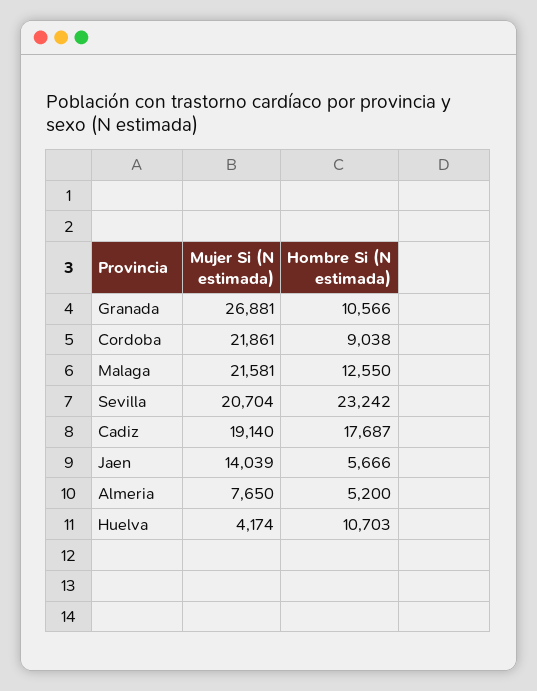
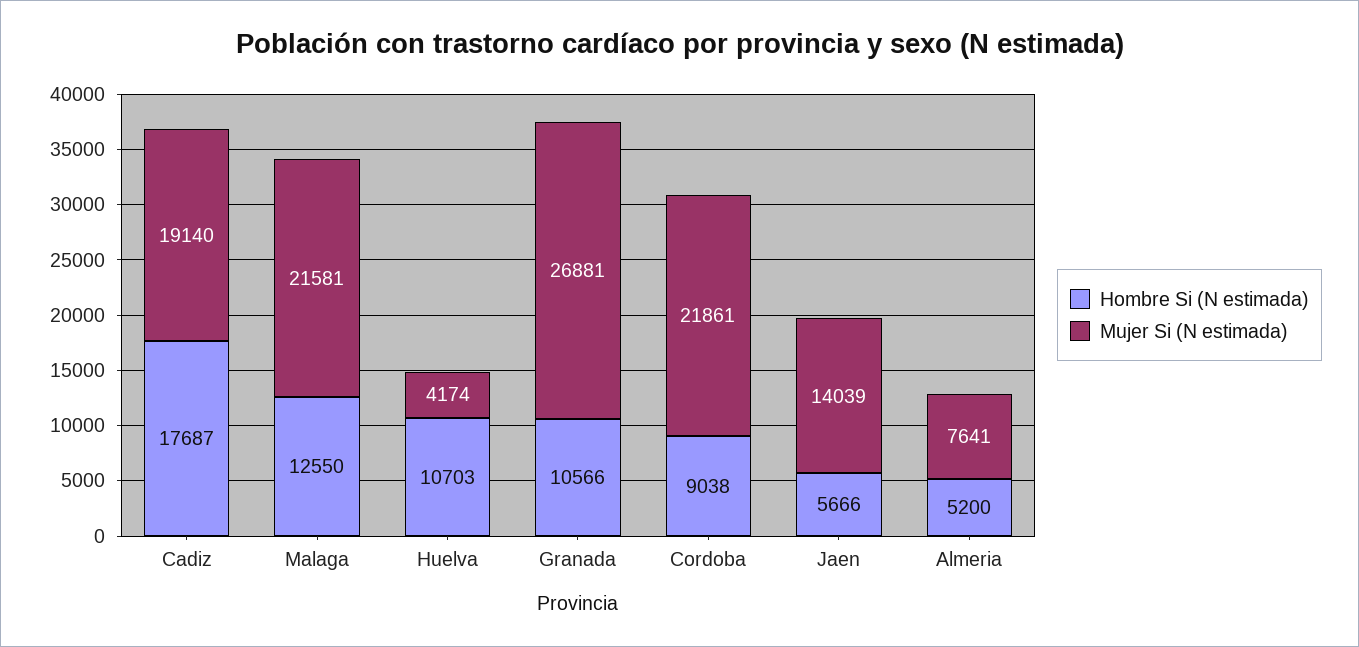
Mujer Si (N estimada), Sevilla: 20704 -> none
Hombre Si (N estimada), Sevilla: 23242 -> none
Mujer Si (N estimada), Almeria: 7650 -> 7641

